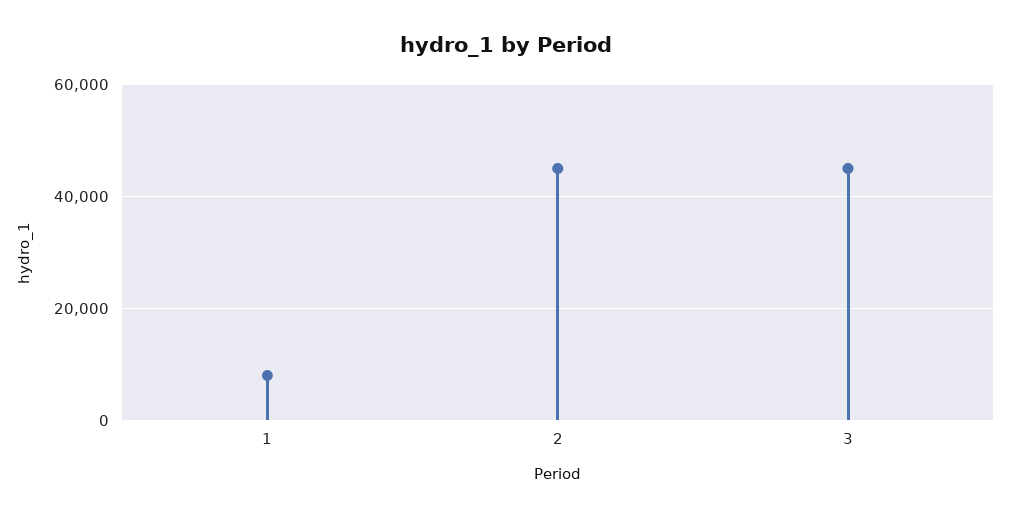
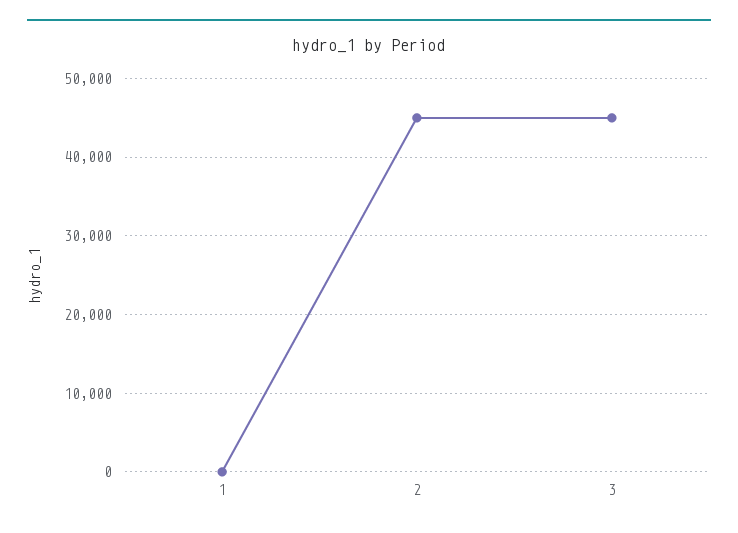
1: 8000 -> 0

